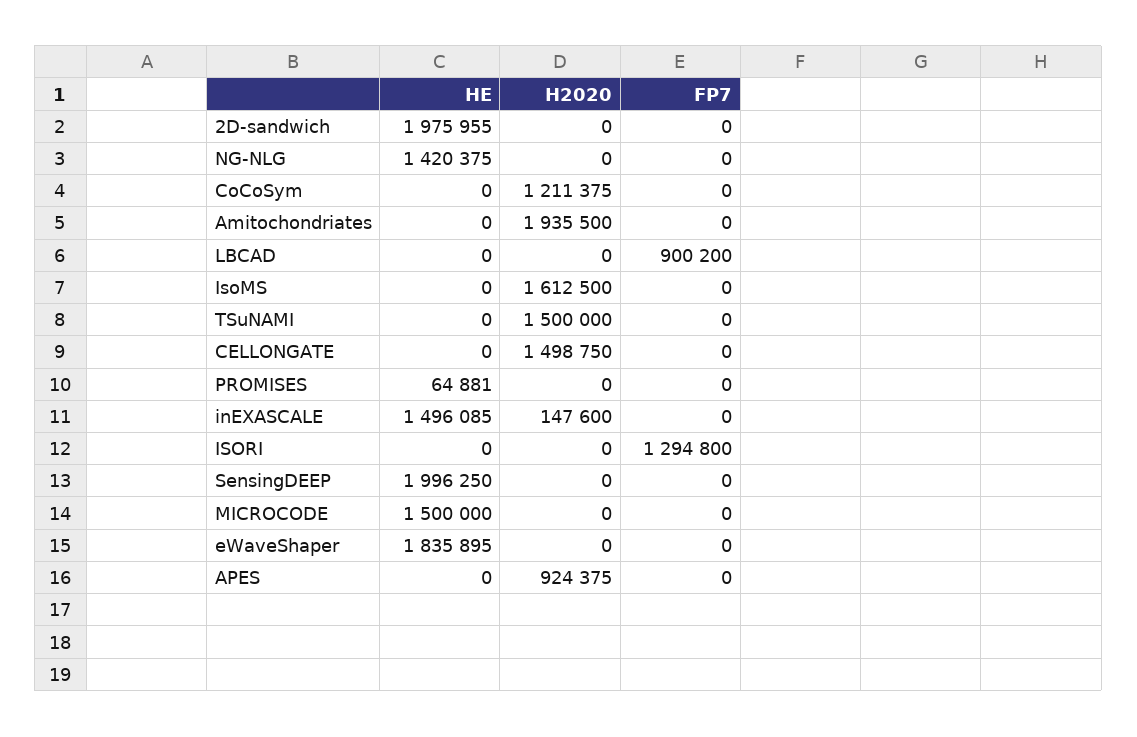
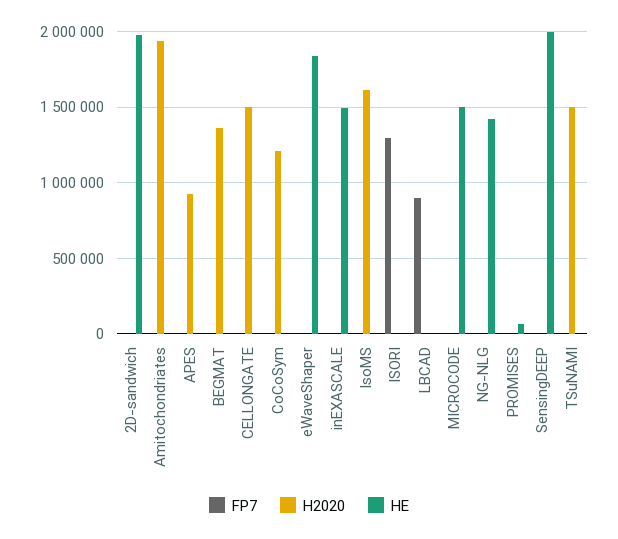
H2020, inEXASCALE: 147600 -> 0
FP7, BEGMAT: none -> 0
H2020, BEGMAT: none -> 1350000
HE, BEGMAT: none -> 0

